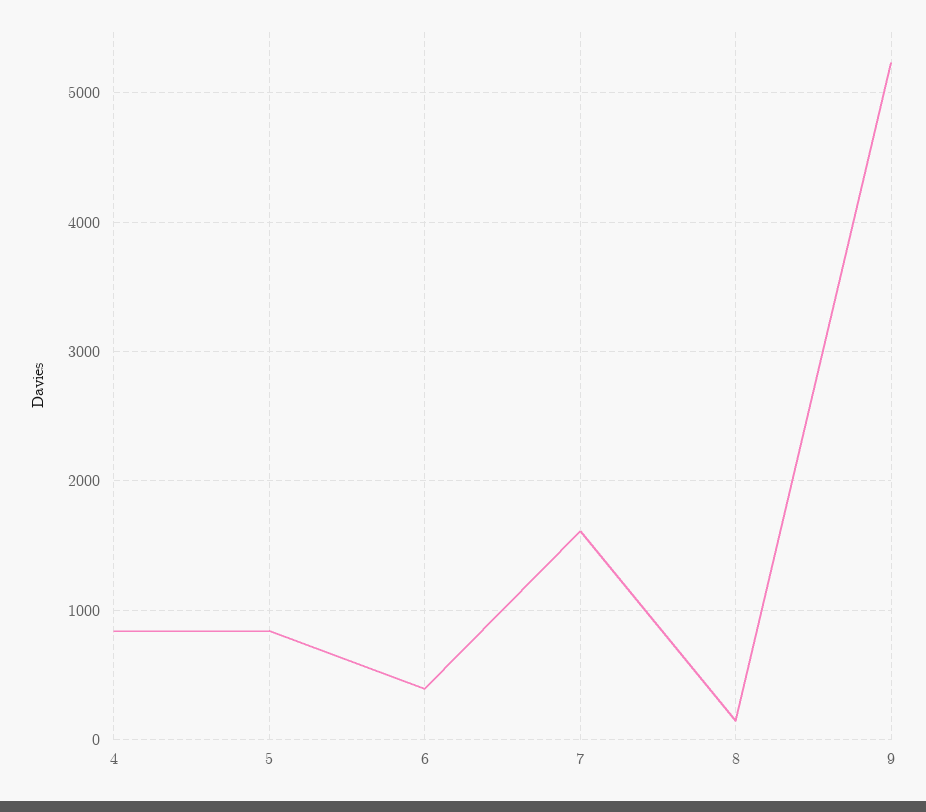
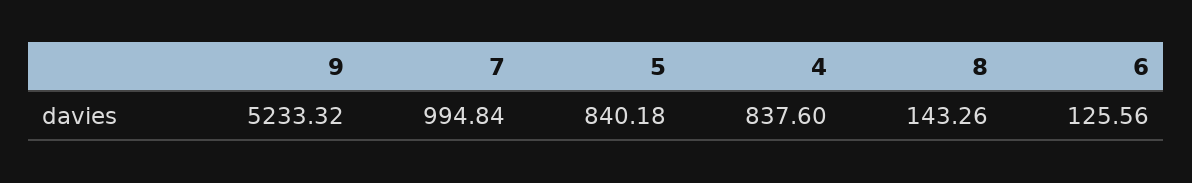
6: 400 -> 125.56
7: 1600 -> 994.84

